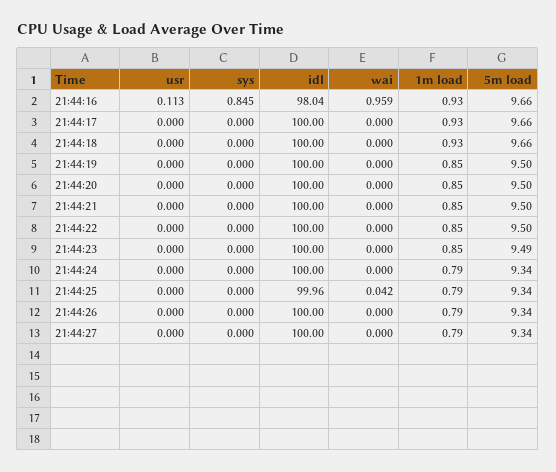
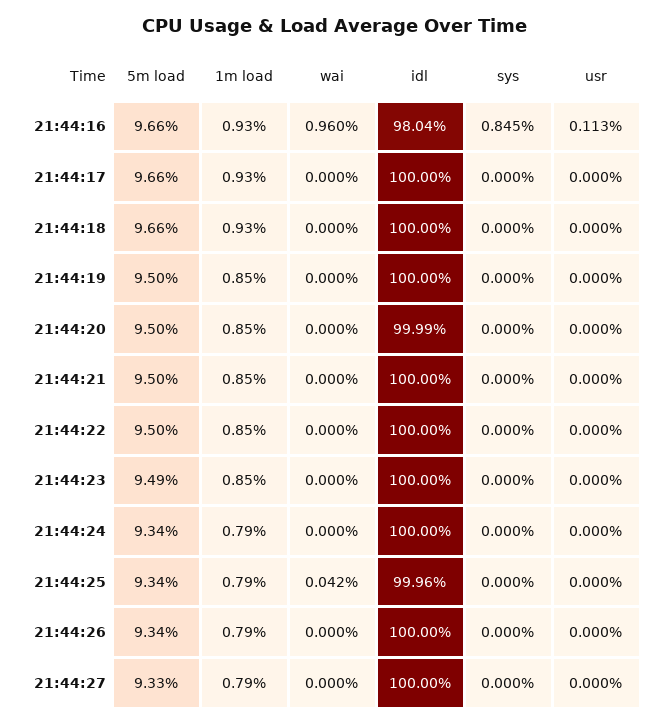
wai, 21:44:16: 0.959 -> 0.96
idl, 21:44:20: 100 -> 99.99
5m load, 21:44:27: 9.34 -> 9.33

